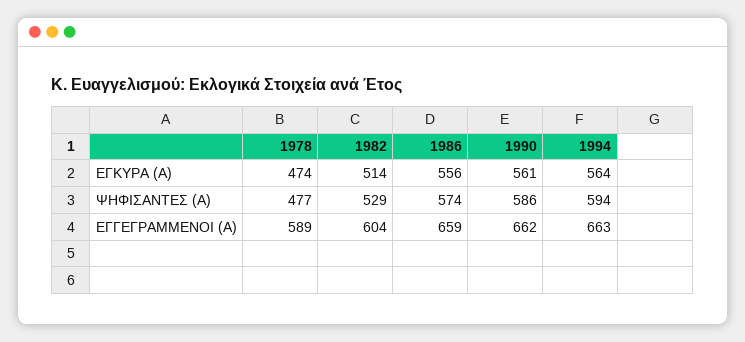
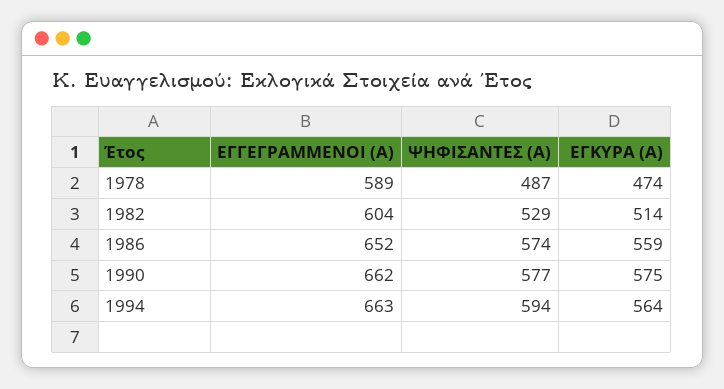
1986, ΕΓΚΥΡΑ (Α): 556 -> 559
1990, ΕΓΚΥΡΑ (Α): 561 -> 575
1978, ΨΗΦΙΣΑΝΤΕΣ (Α): 477 -> 487
1990, ΨΗΦΙΣΑΝΤΕΣ (Α): 586 -> 577
1986, ΕΓΓΕΓΡΑΜΜΕΝΟΙ (Α): 659 -> 652

